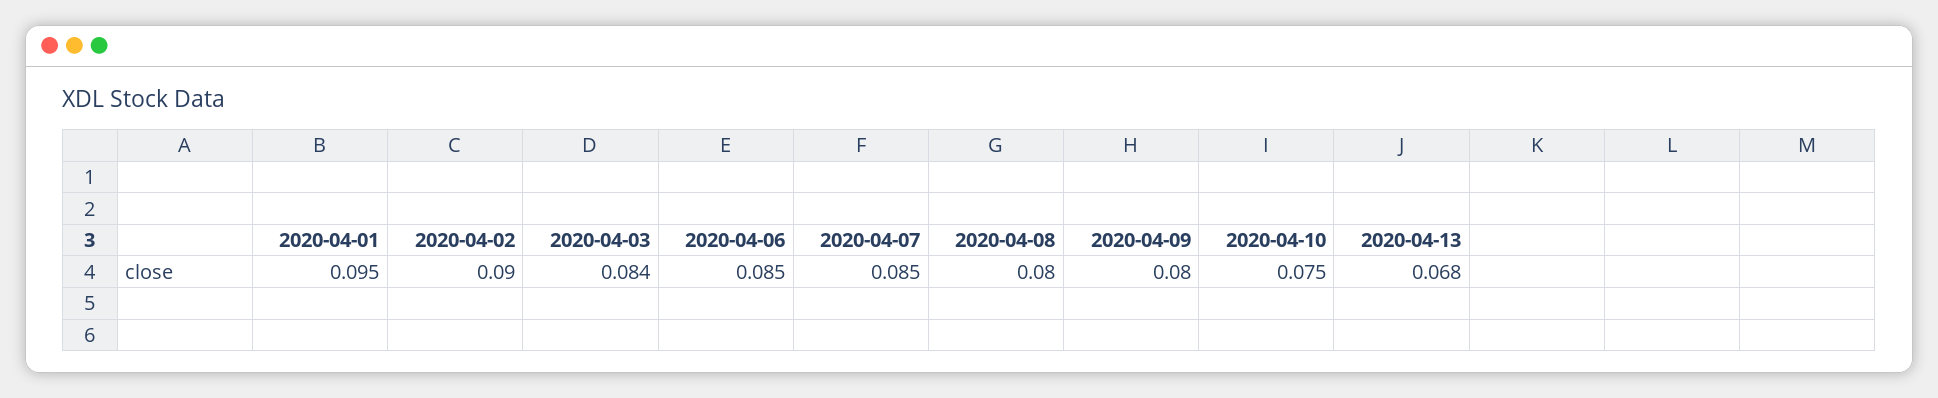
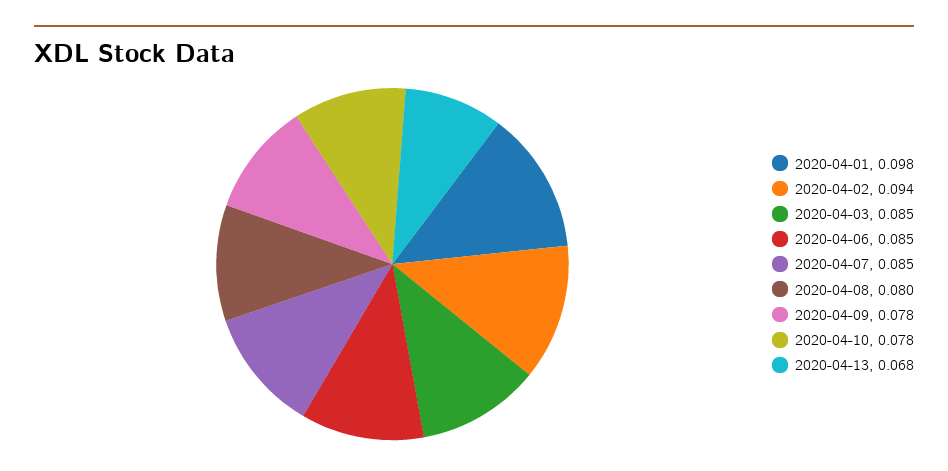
2020-04-01: 0.095 -> 0.098
2020-04-02: 0.09 -> 0.094
2020-04-03: 0.084 -> 0.085
2020-04-09: 0.08 -> 0.078
2020-04-10: 0.075 -> 0.078

